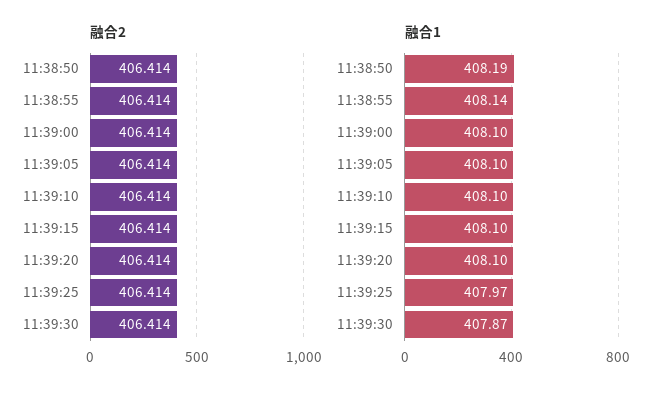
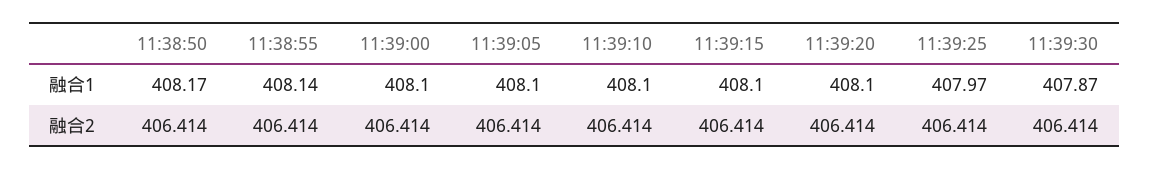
融合1, 11:38:50: 408.19 -> 408.17

